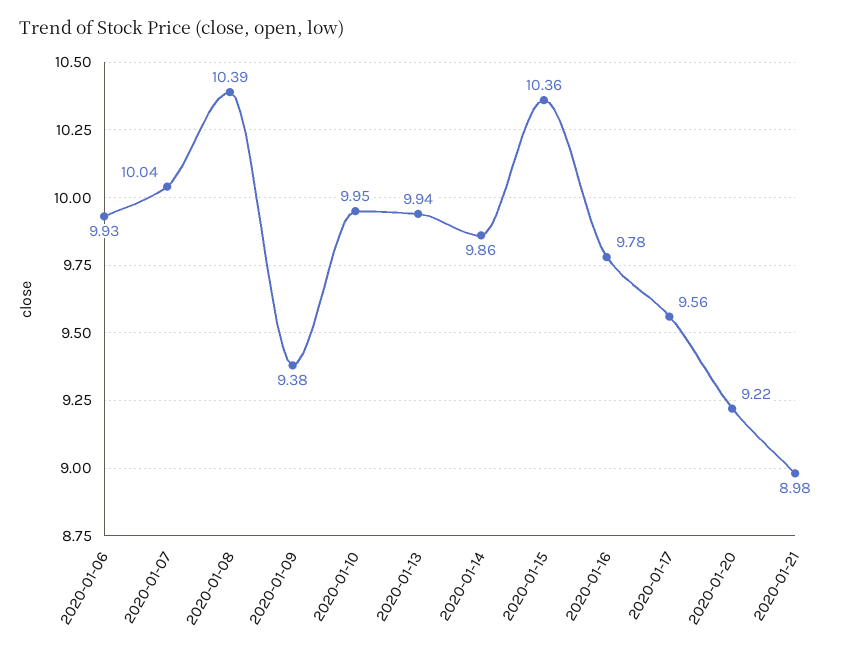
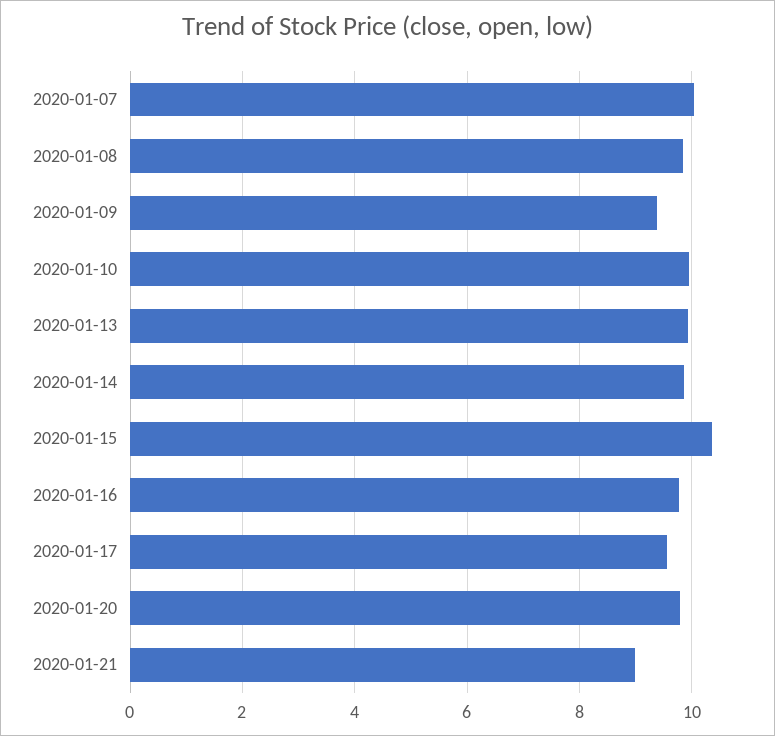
2020-01-06: 9.93 -> none
2020-01-08: 10.39 -> 9.8
2020-01-20: 9.22 -> 9.8

